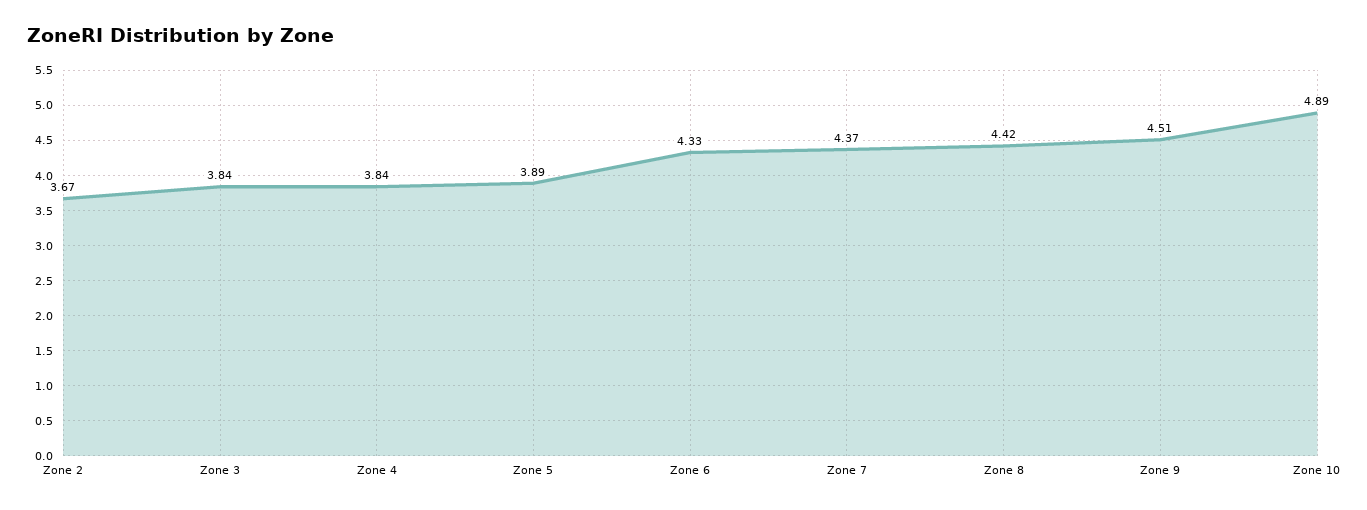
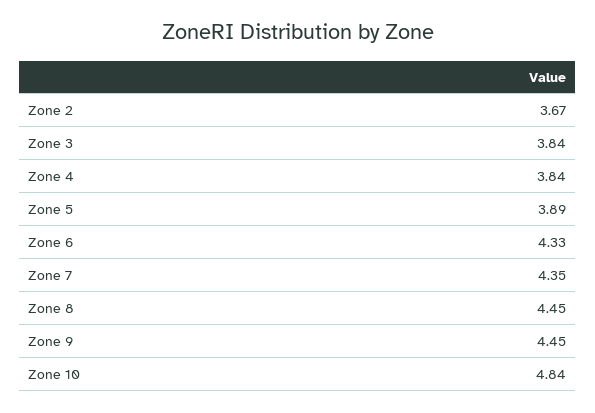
Zone 7: 4.37 -> 4.35
Zone 8: 4.42 -> 4.45
Zone 9: 4.51 -> 4.45
Zone 10: 4.89 -> 4.84

